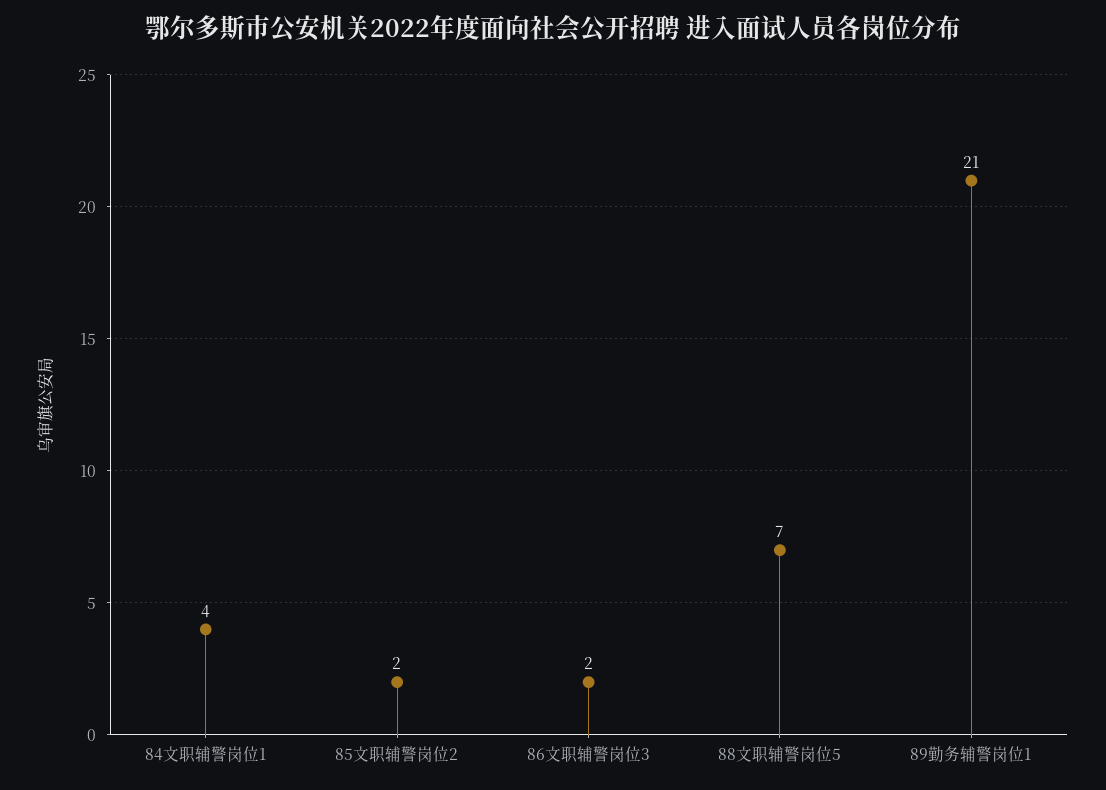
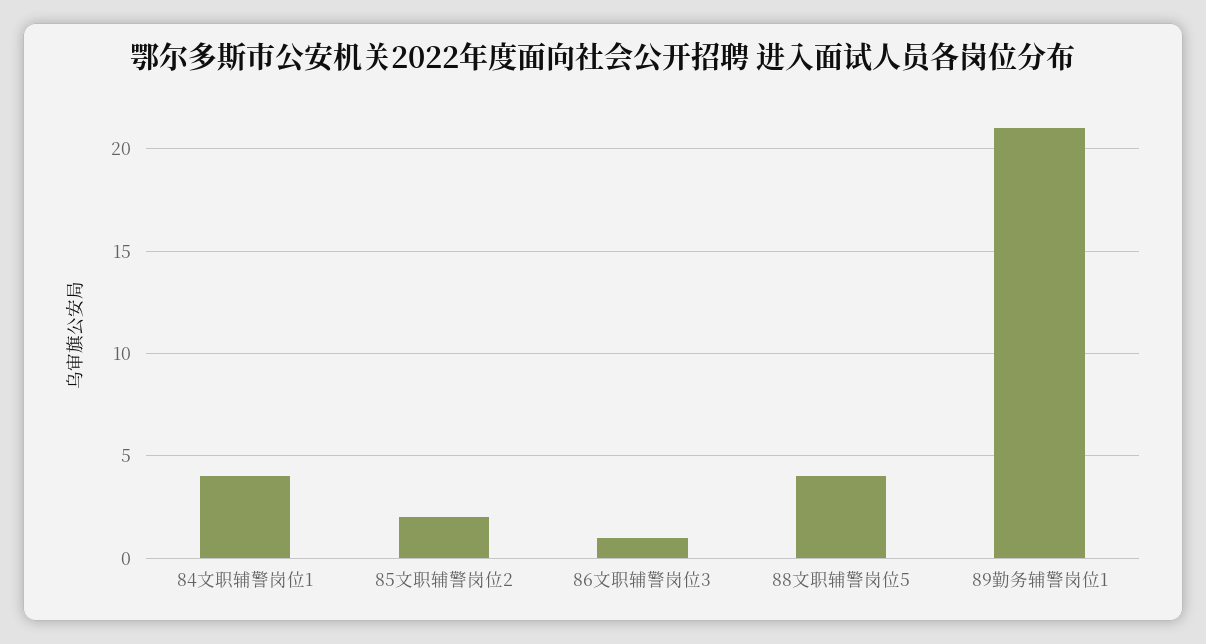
86文职辅警岗位3: 2 -> 1
88文职辅警岗位5: 7 -> 4

